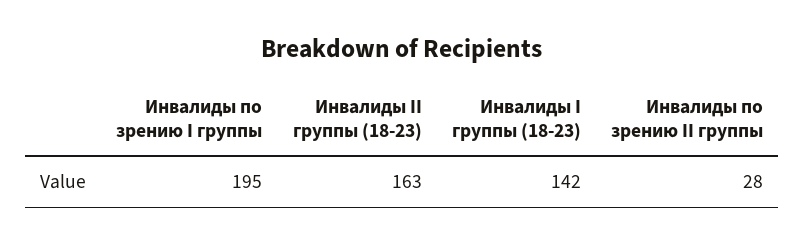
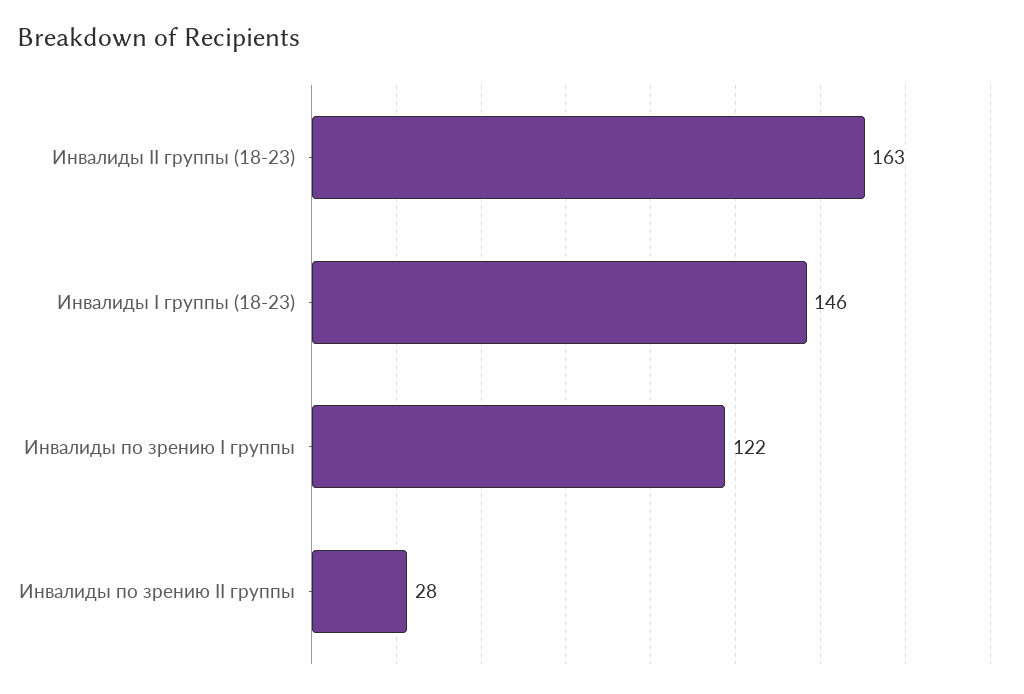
Инвалиды по зрению I группы: 195 -> 122
Инвалиды I группы (18-23): 142 -> 146

